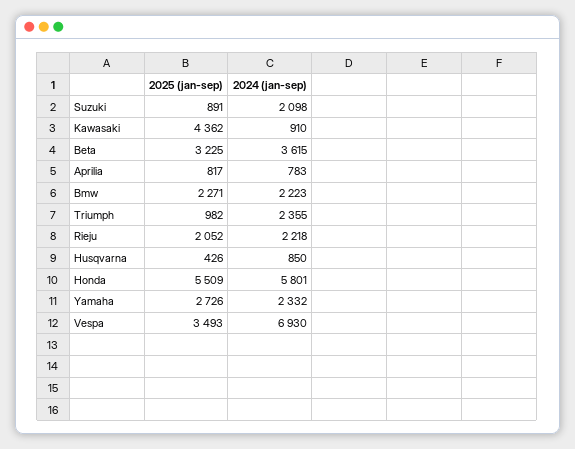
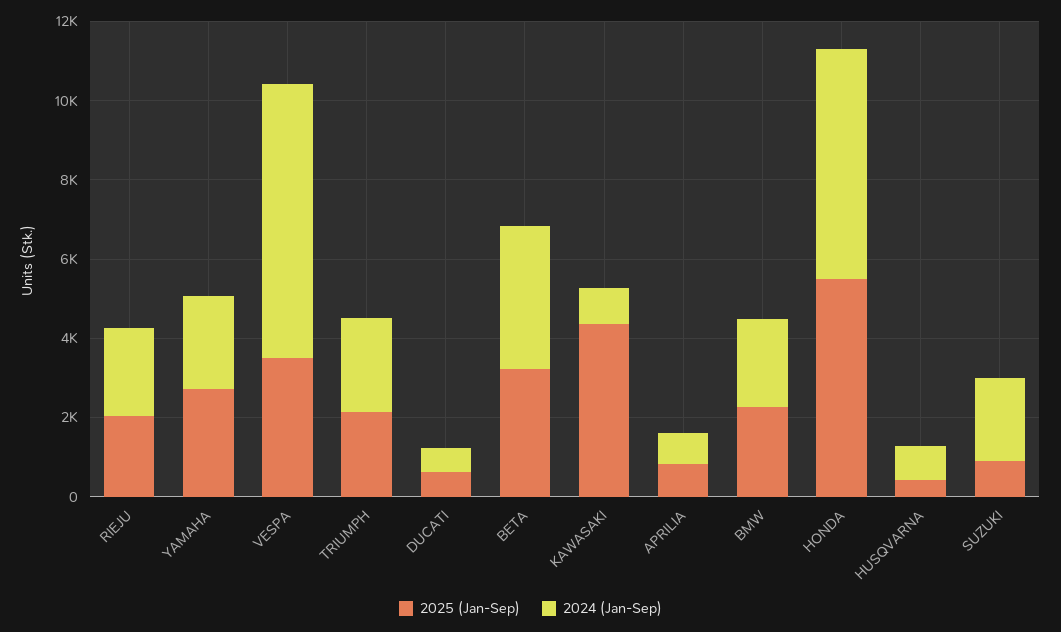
2025 (jan-sep), Triumph: 982 -> 2000
2025 (jan-sep), DUCATI: none -> 500
2024 (jan-sep), DUCATI: none -> 500

